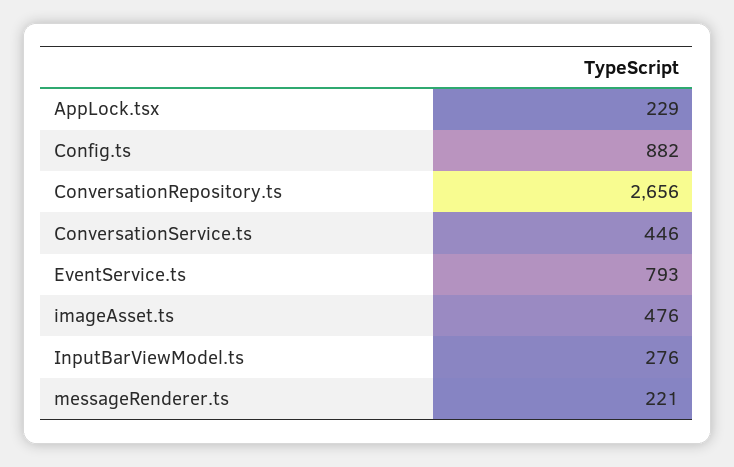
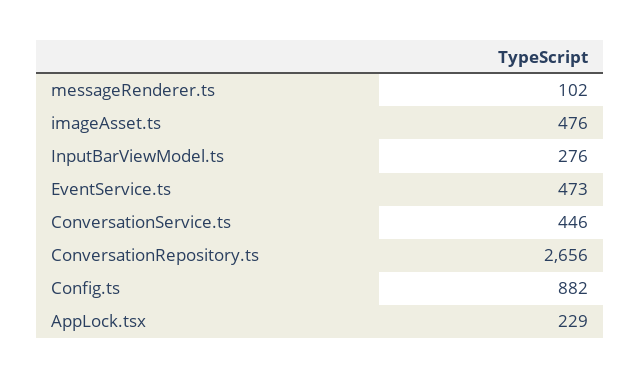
EventService.ts: 793 -> 473
messageRenderer.ts: 221 -> 102

